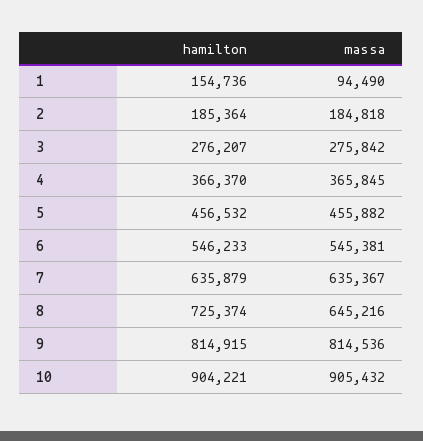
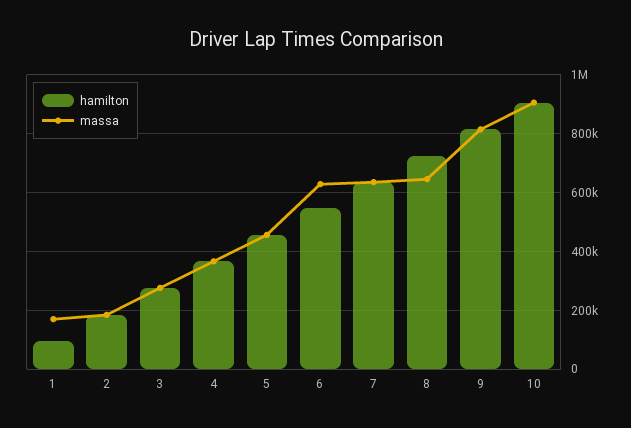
hamilton, 1: 154736 -> 100000
massa, 1: 94490 -> 175000
massa, 6: 545381 -> 625000

